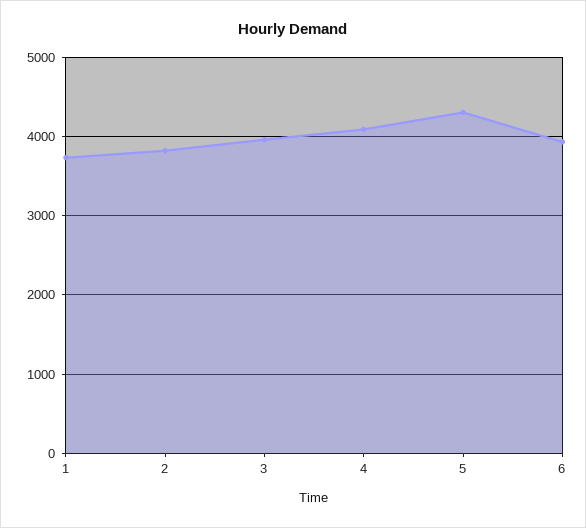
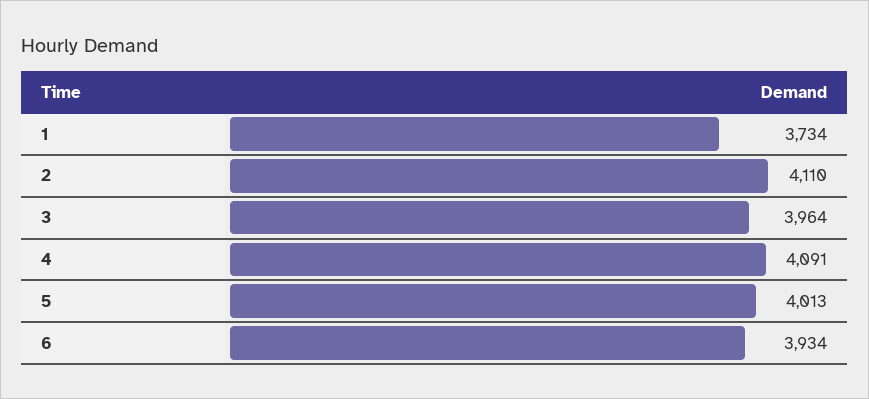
2: 3800 -> 4110
5: 4300 -> 4013

